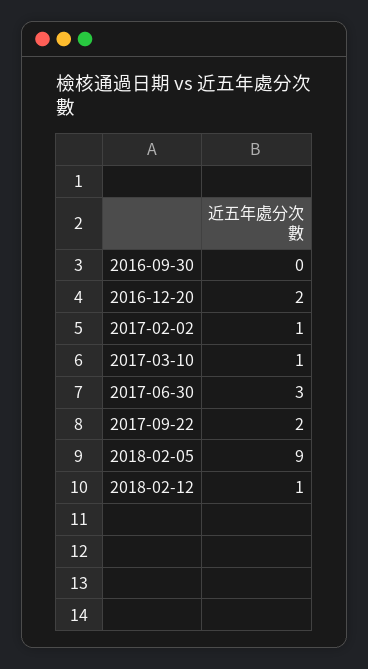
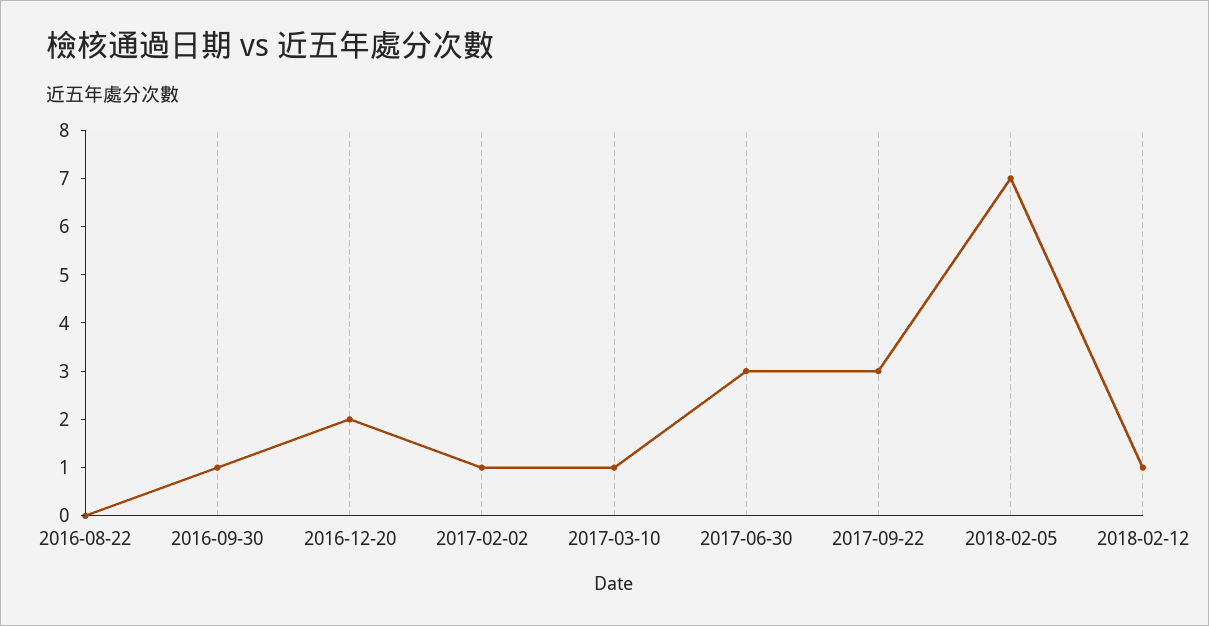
2016-09-30: 0 -> 1
2017-09-22: 2 -> 3
2018-02-05: 9 -> 7
2016-08-22: none -> 0

